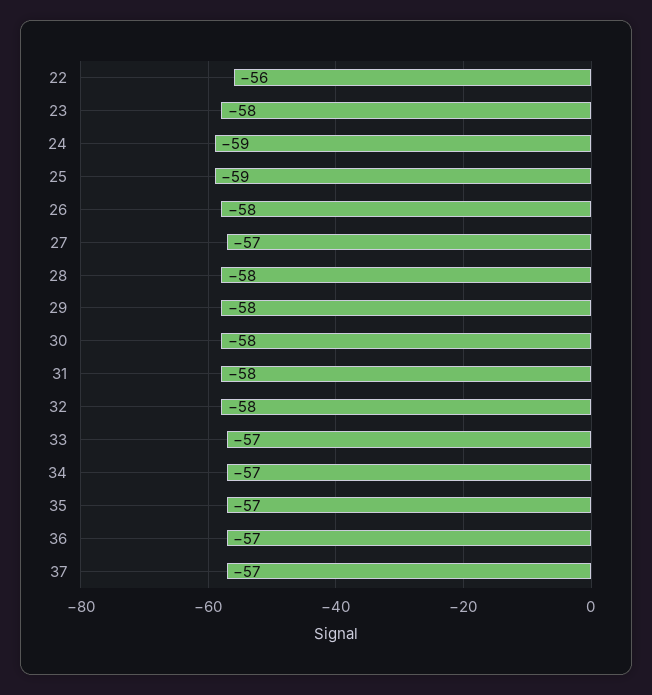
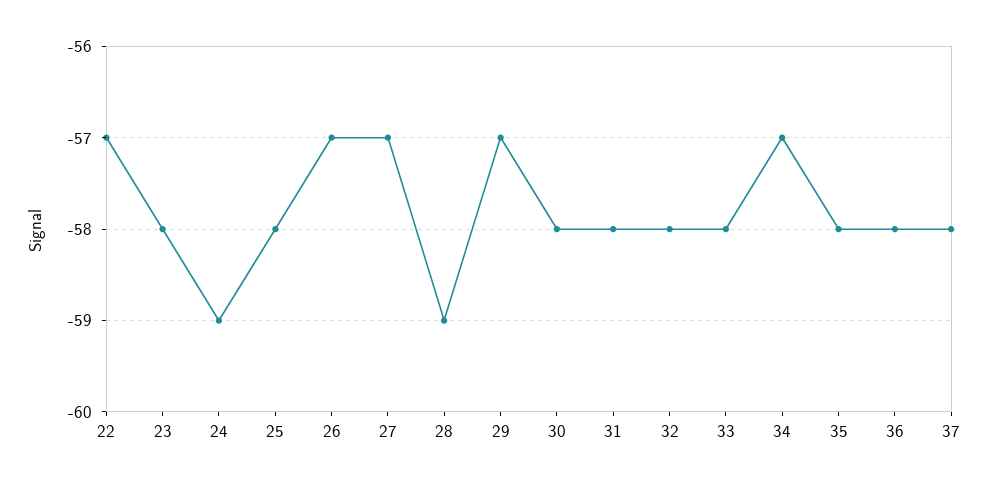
22: -56 -> -57
25: -59 -> -58
26: -58 -> -57
28: -58 -> -59
29: -58 -> -57
33: -57 -> -58
35: -57 -> -58
36: -57 -> -58
37: -57 -> -58

